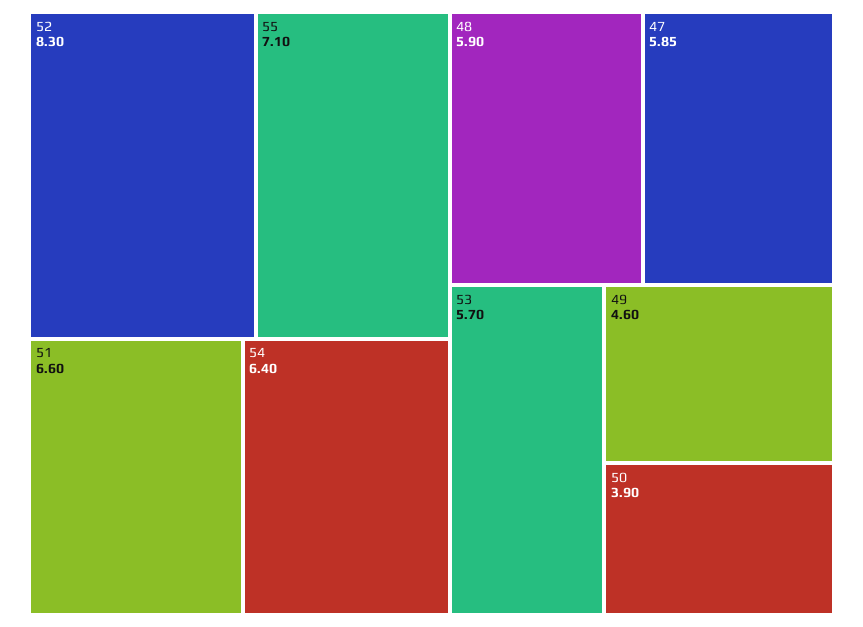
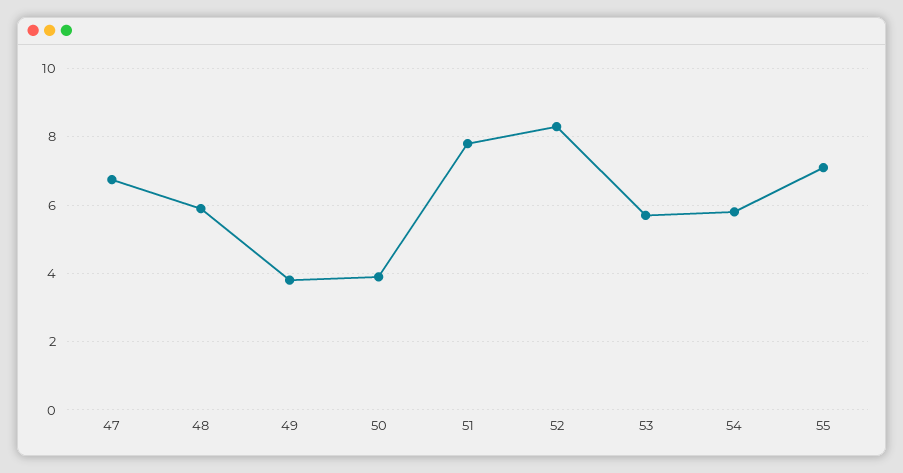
51: 6.6 -> 7.8
54: 6.4 -> 5.8
47: 5.85 -> 6.8
49: 4.6 -> 3.8

